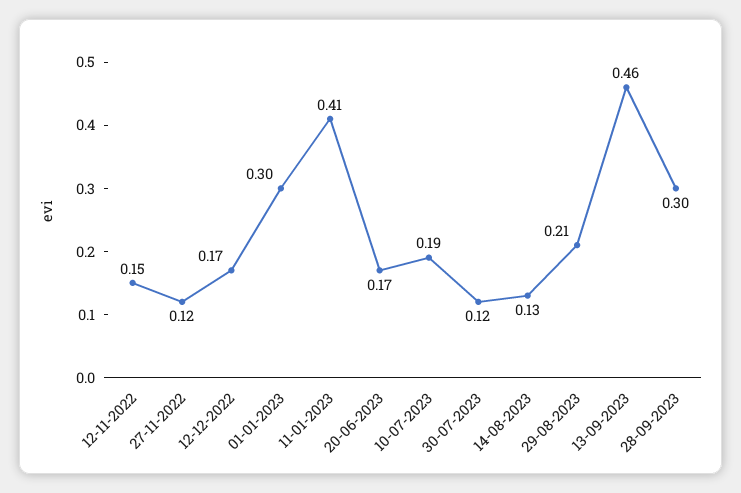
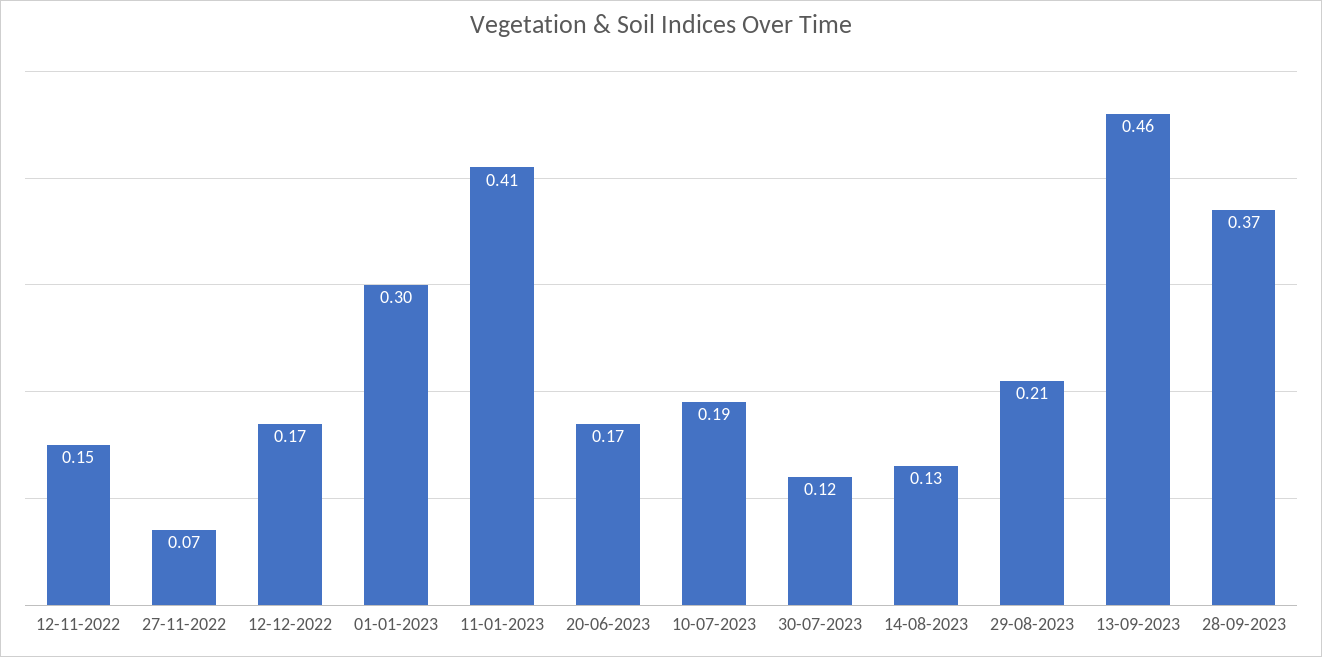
27-11-2022: 0.12 -> 0.07
28-09-2023: 0.3 -> 0.37

